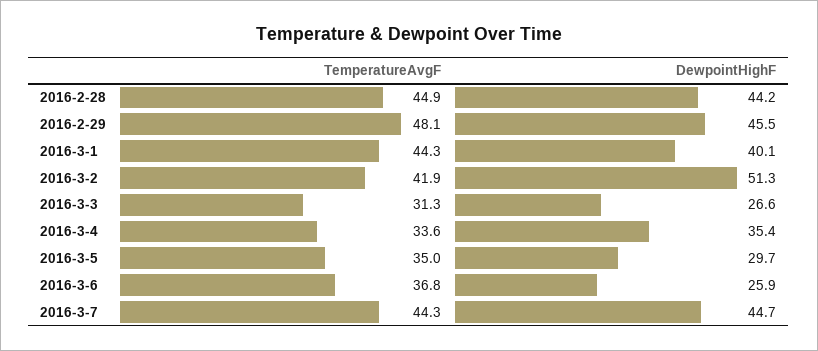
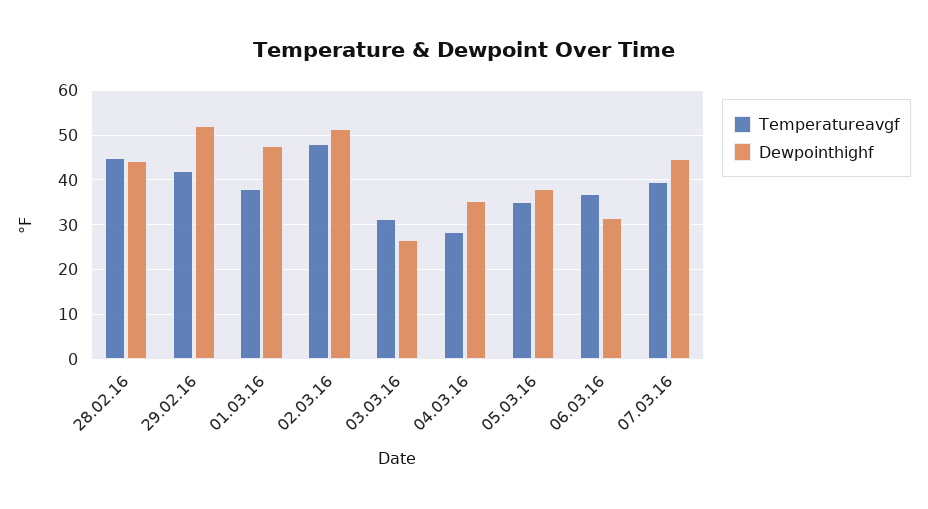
TemperatureAvgF, 2016-2-29: 48.1 -> 42
DewpointHighF, 2016-2-29: 45.5 -> 52
TemperatureAvgF, 2016-3-1: 44.3 -> 38
DewpointHighF, 2016-3-1: 40.1 -> 48
TemperatureAvgF, 2016-3-2: 41.9 -> 48
TemperatureAvgF, 2016-3-4: 33.6 -> 28
DewpointHighF, 2016-3-5: 29.7 -> 38
DewpointHighF, 2016-3-6: 25.9 -> 32
TemperatureAvgF, 2016-3-7: 44.3 -> 40

